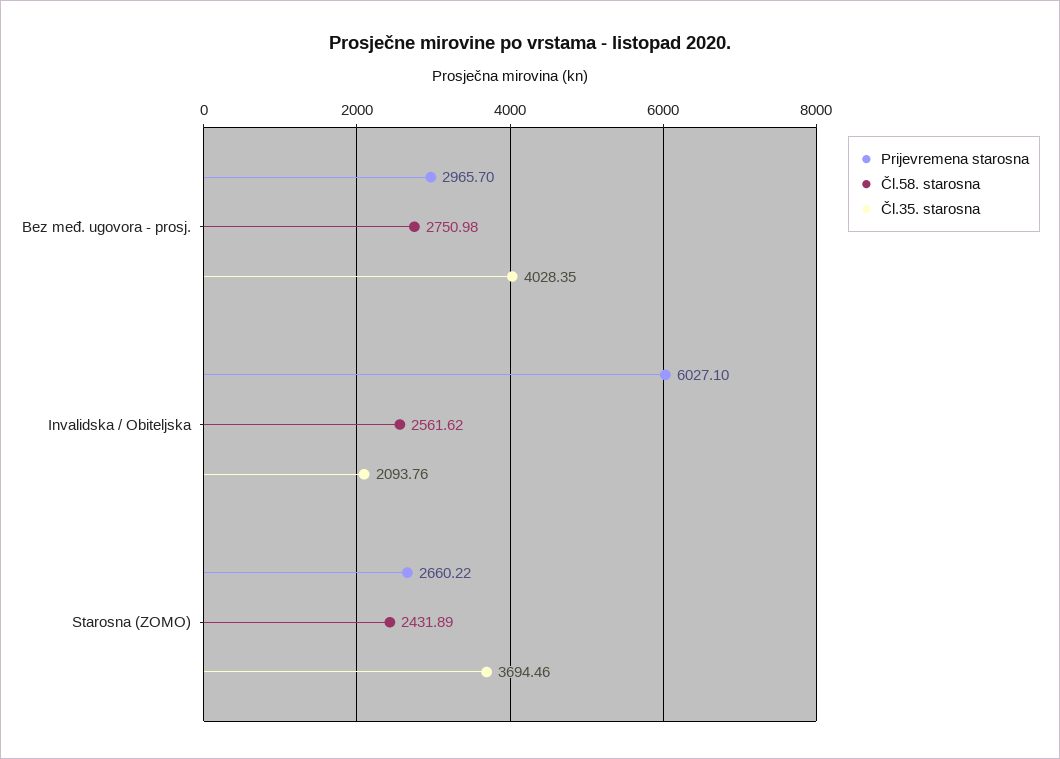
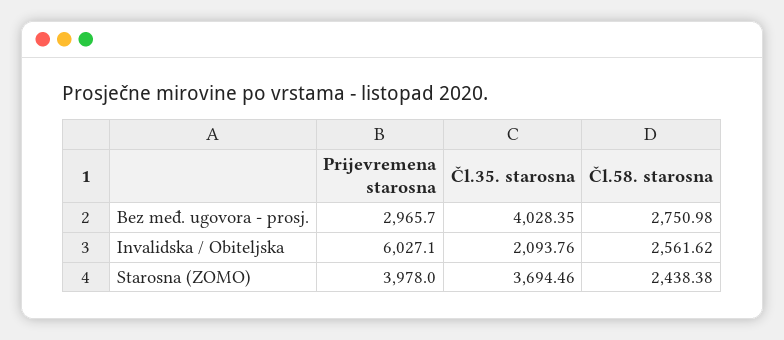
Prijevremena starosna, Starosna (ZOMO): 2660.22 -> 3978
Čl.58. starosna, Starosna (ZOMO): 2431.89 -> 2438.38

